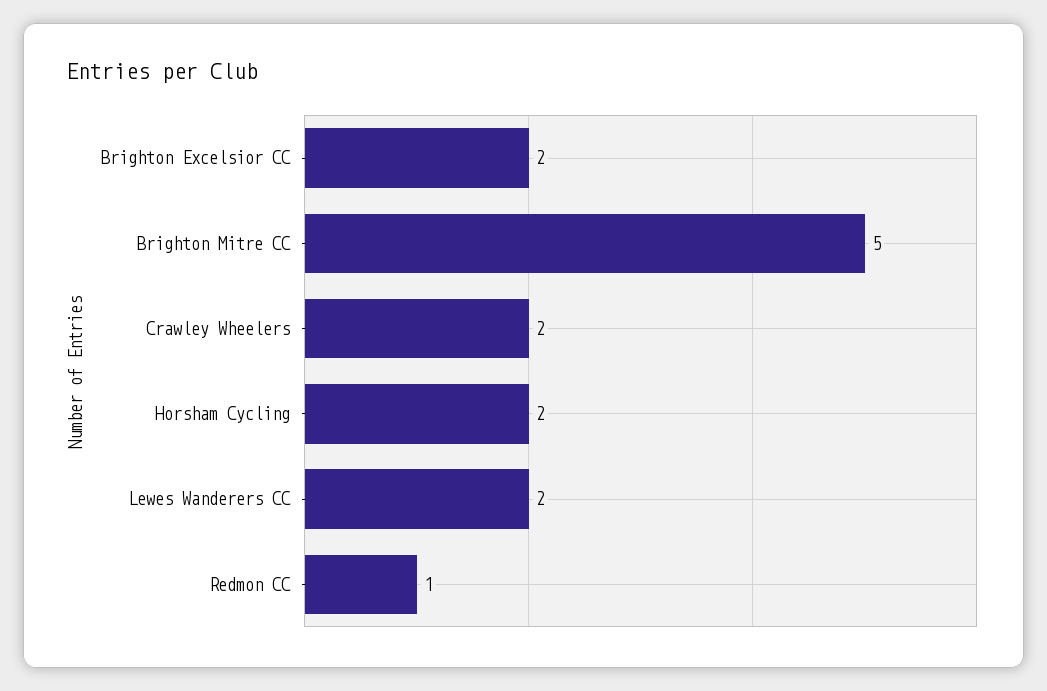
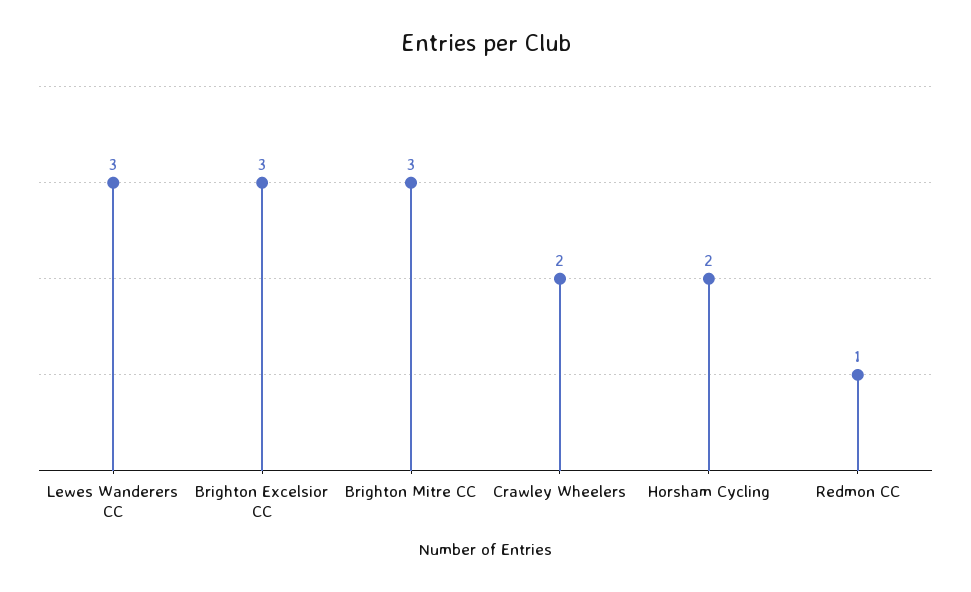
Brighton Excelsior CC: 2 -> 3
Brighton Mitre CC: 5 -> 3
Lewes Wanderers CC: 2 -> 3

